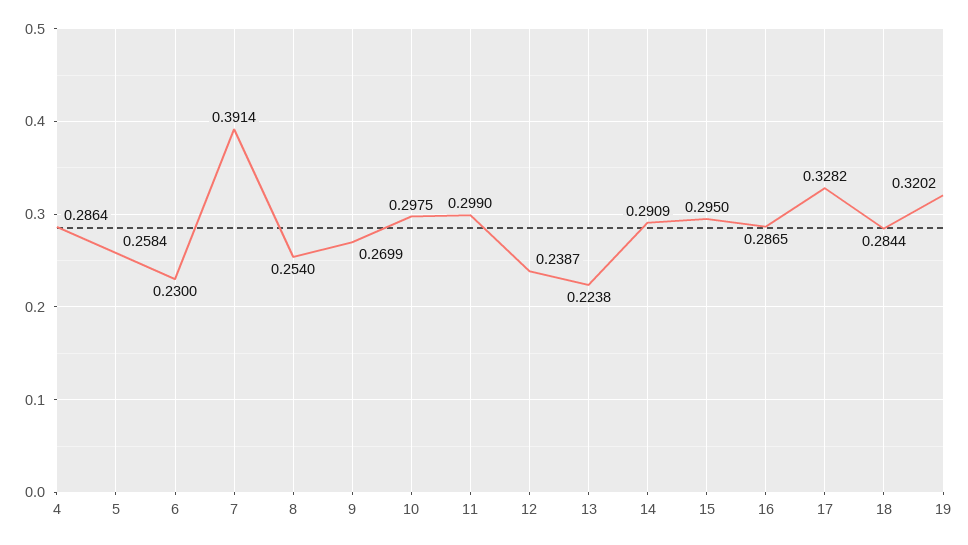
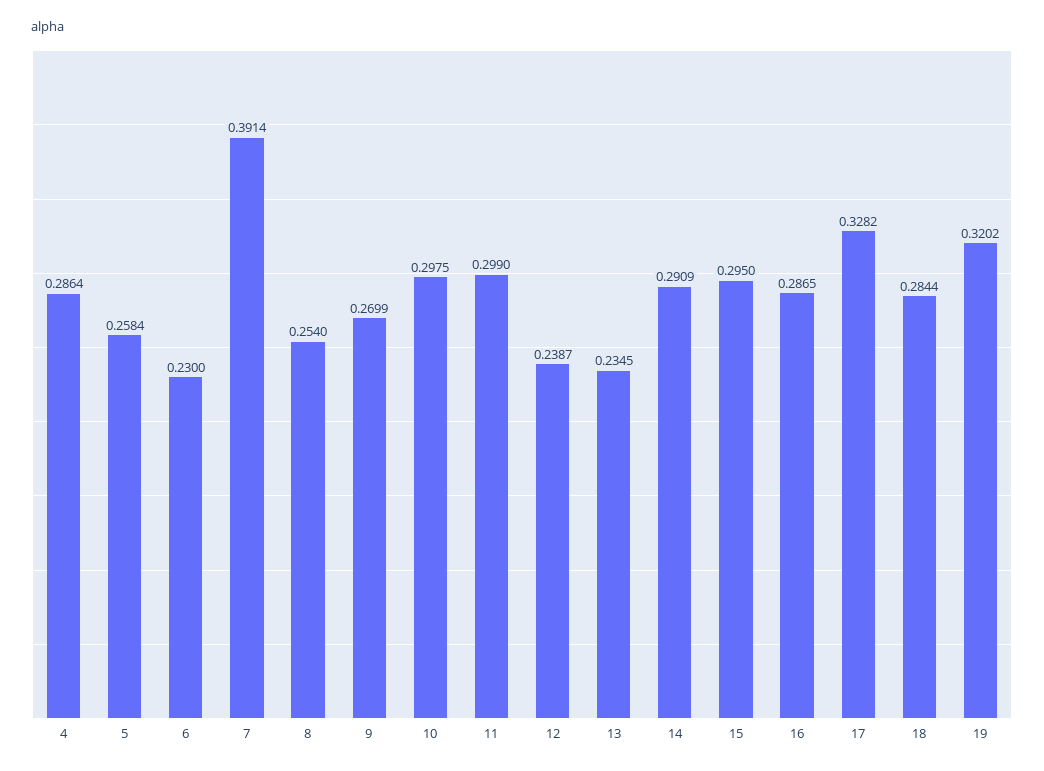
13: 0.2238 -> 0.2345

